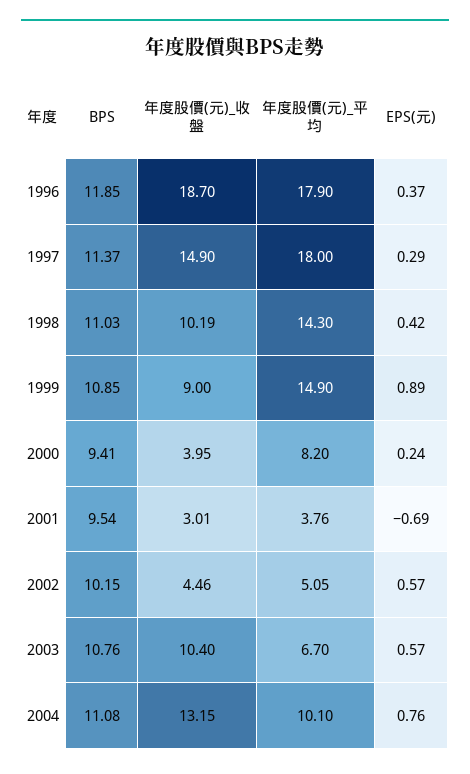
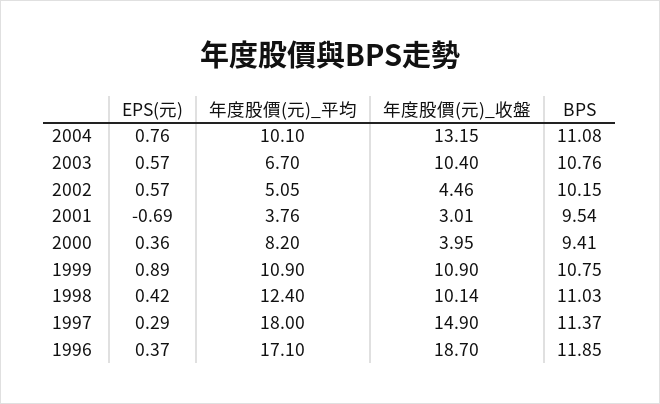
年度股價(元)_平均, 1996: 17.9 -> 17.1
年度股價(元)_收盤, 1998: 10.19 -> 10.14
年度股價(元)_平均, 1998: 14.3 -> 12.4
BPS, 1999: 10.85 -> 10.75
年度股價(元)_收盤, 1999: 9 -> 10.9
年度股價(元)_平均, 1999: 14.9 -> 10.9
EPS(元), 2000: 0.24 -> 0.36

